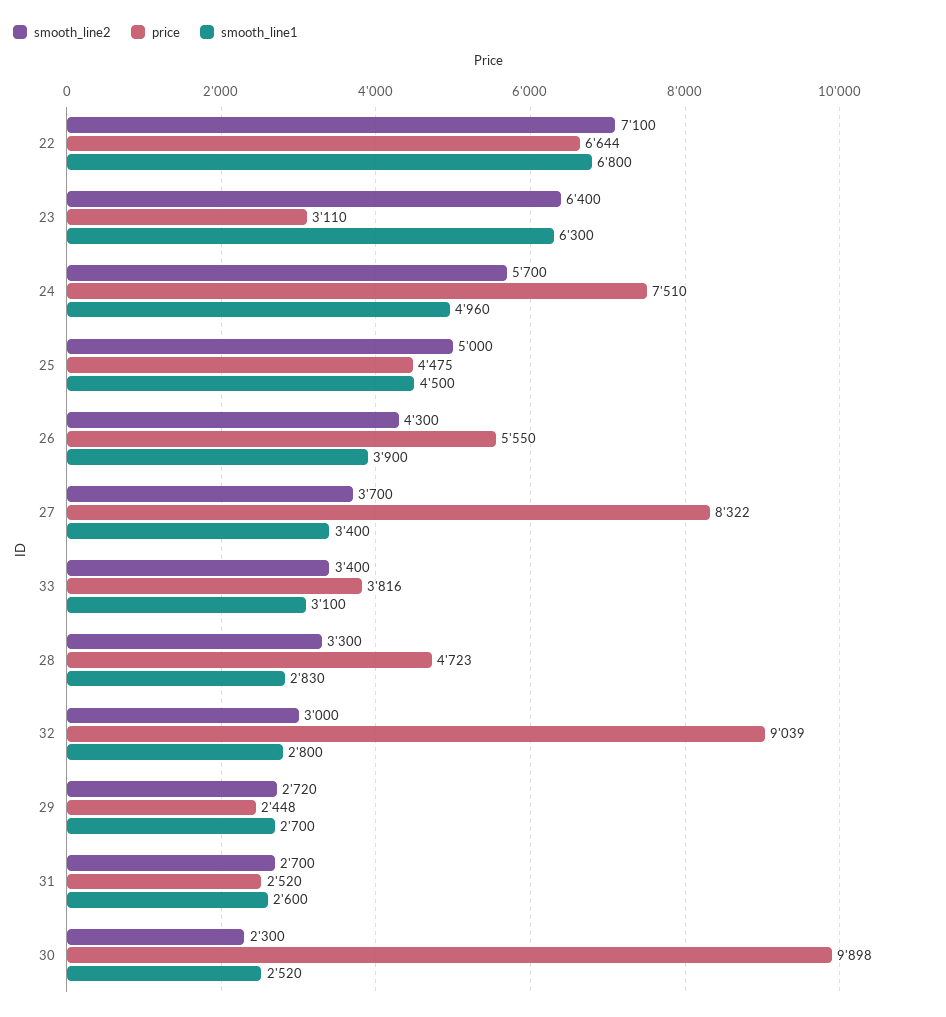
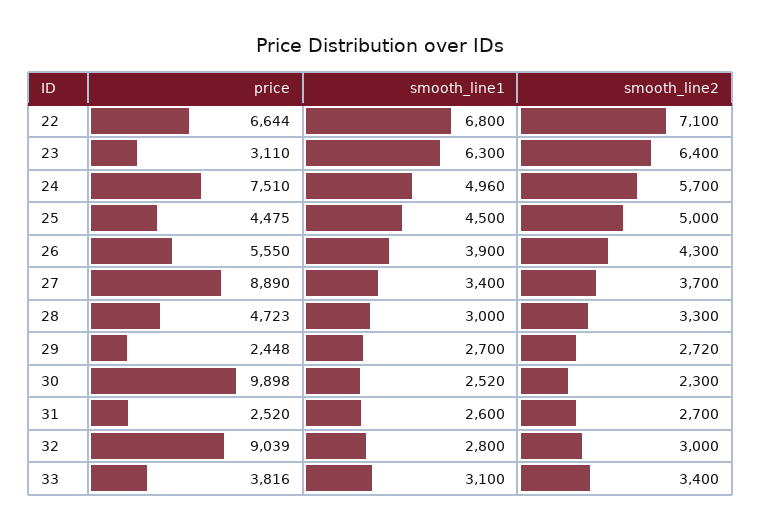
price, 27: 8322 -> 8890
smooth_line1, 28: 2830 -> 3000

